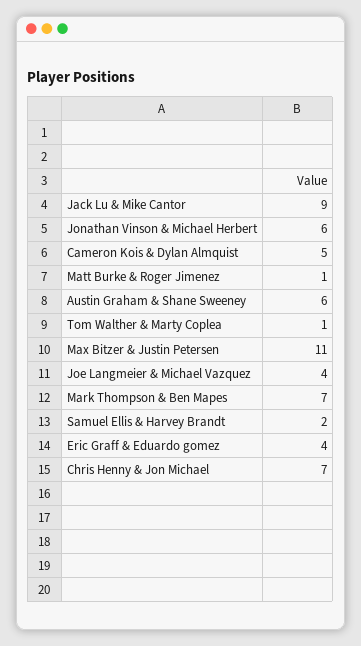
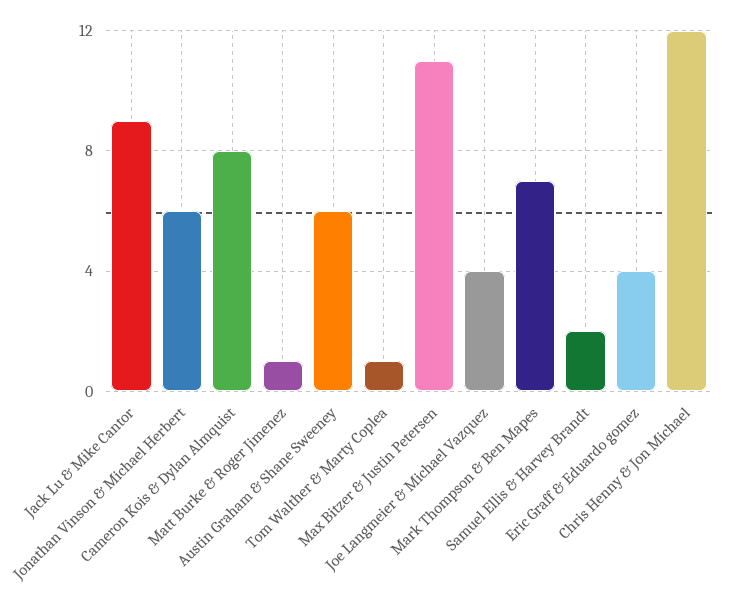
Cameron Kois & Dylan Almquist: 5 -> 8
Chris Henny & Jon Michael: 7 -> 12

